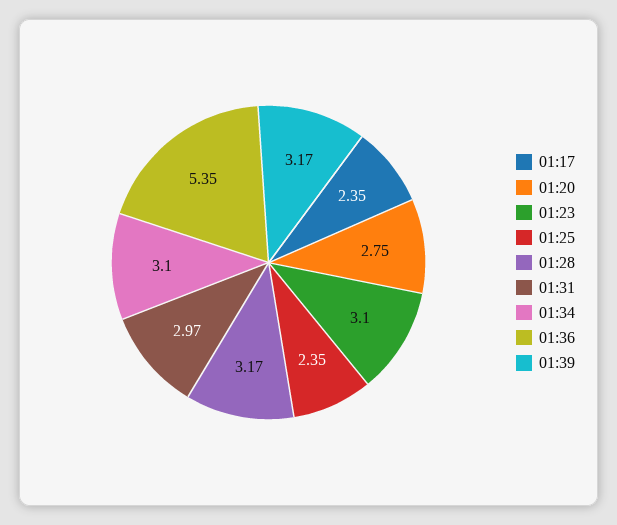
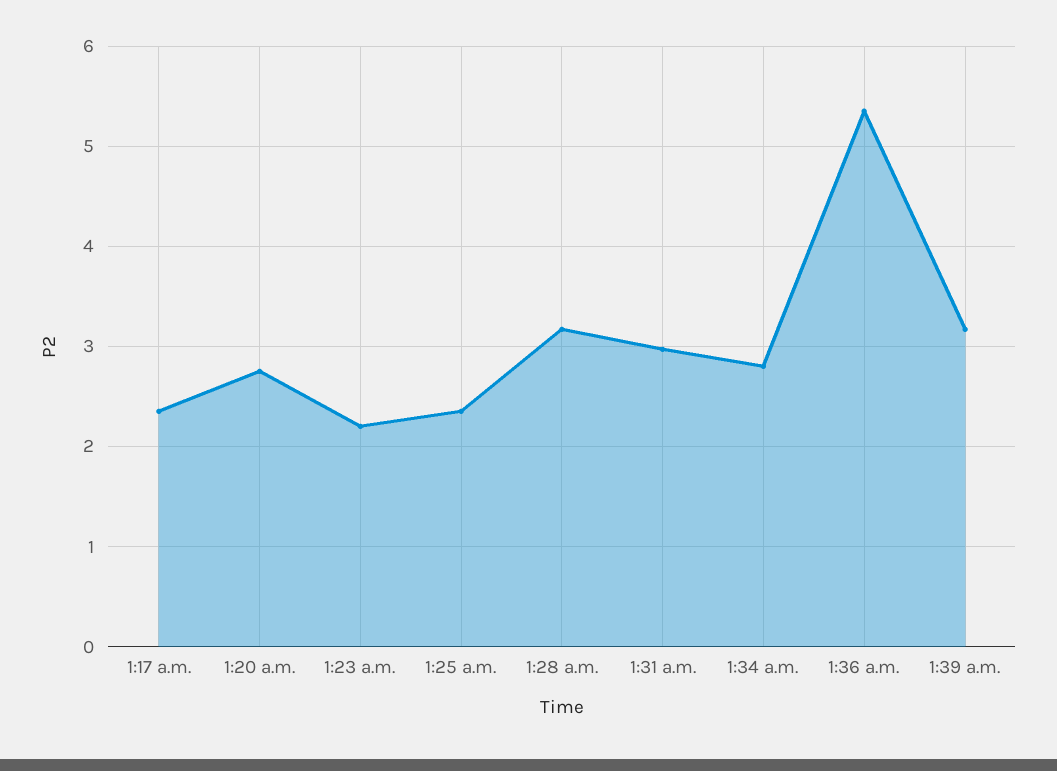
01:23: 3.1 -> 2.2
01:34: 3.1 -> 2.8

